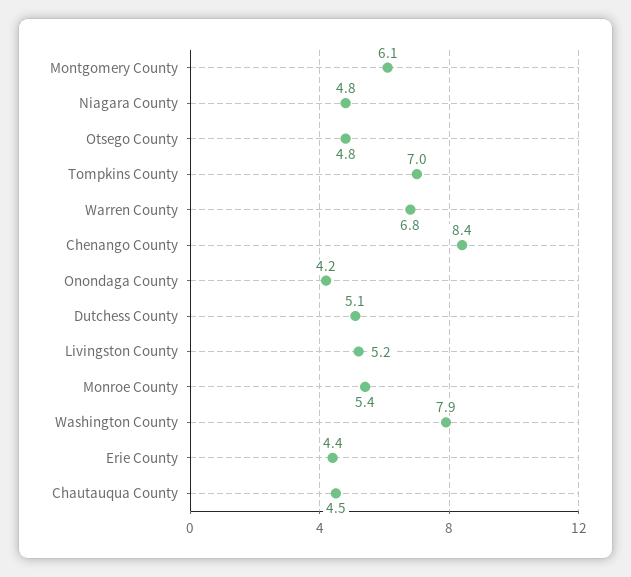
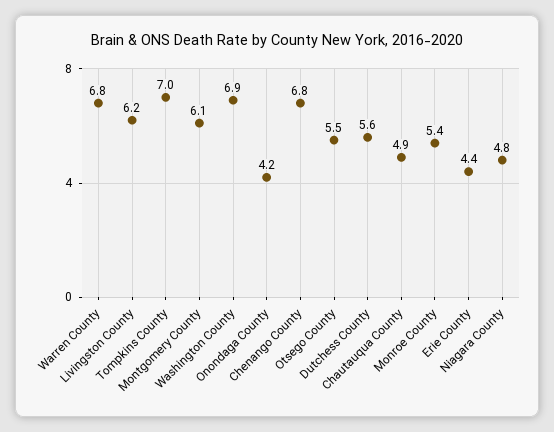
Otsego County: 4.8 -> 5.5
Chenango County: 8.4 -> 6.8
Dutchess County: 5.1 -> 5.6
Livingston County: 5.2 -> 6.2
Washington County: 7.9 -> 6.9
Chautauqua County: 4.5 -> 4.9

